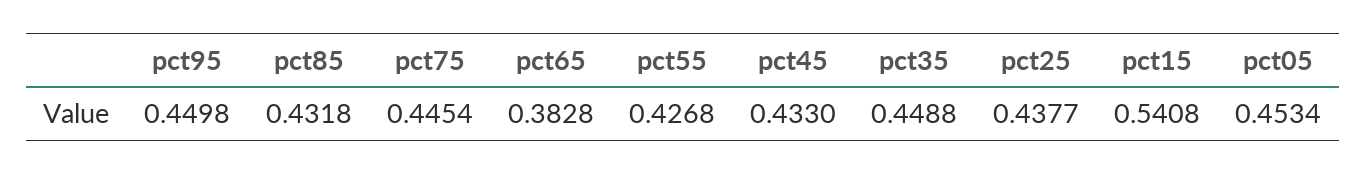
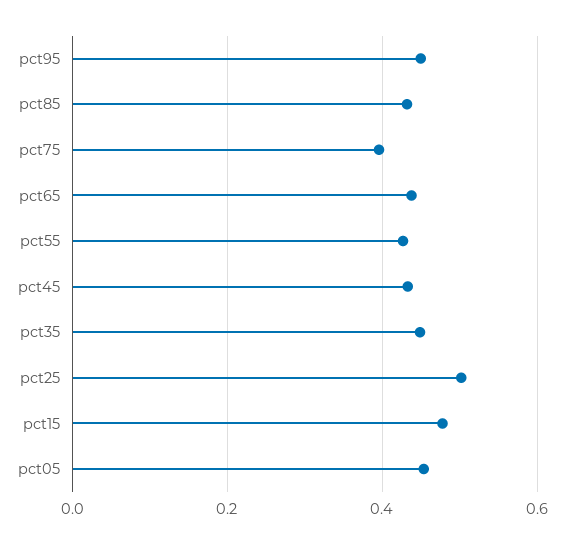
pct75: 0.4454 -> 0.4
pct65: 0.3828 -> 0.44
pct25: 0.4377 -> 0.5
pct15: 0.5408 -> 0.48

